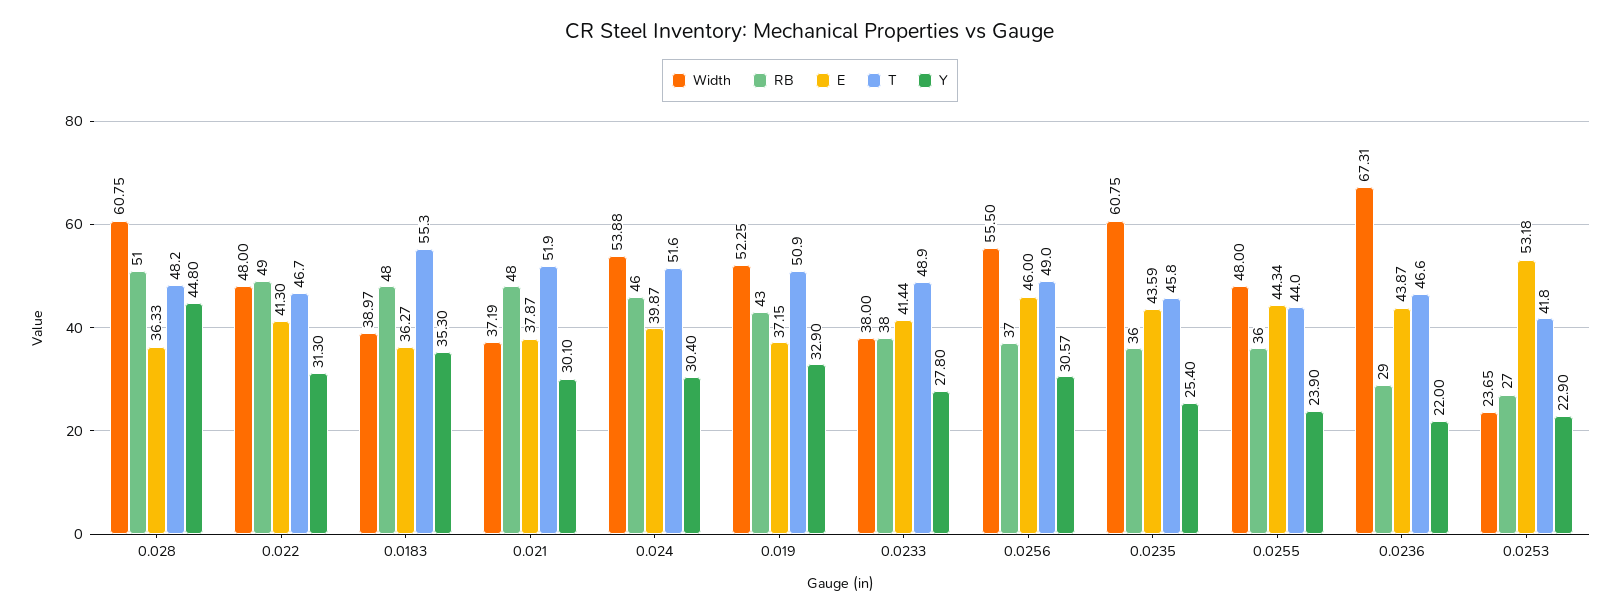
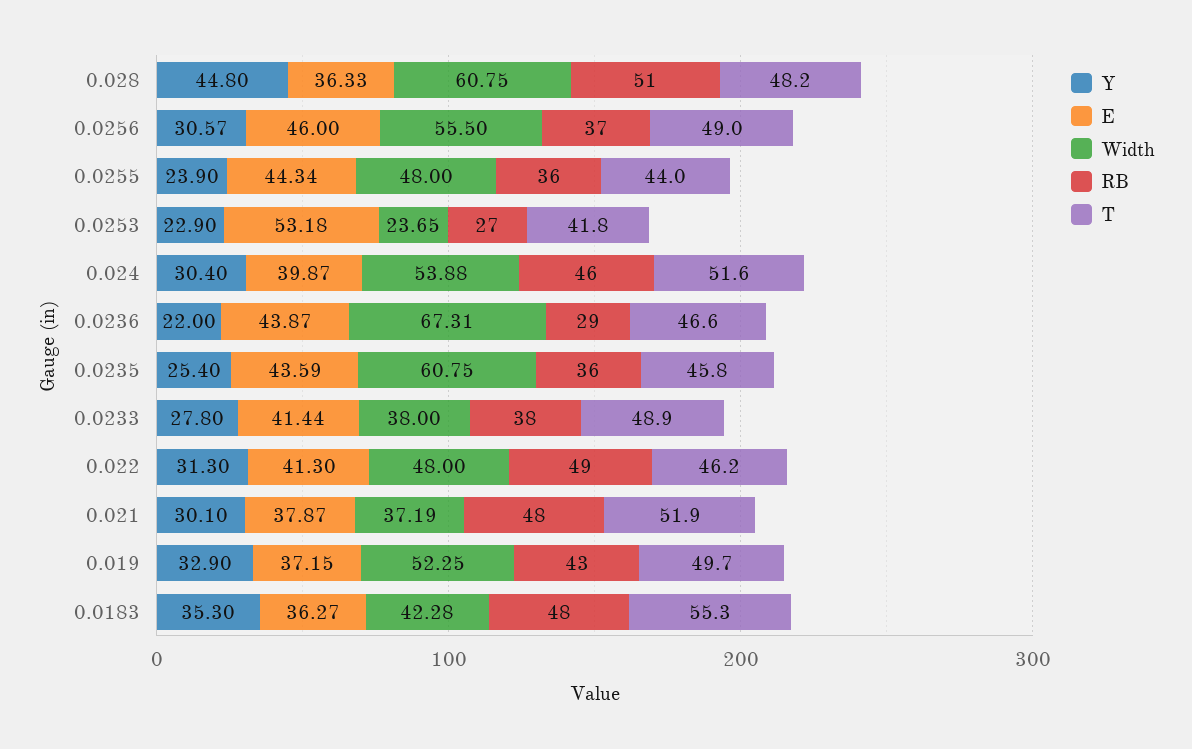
T, 0.022: 46.7 -> 46.2
Width, 0.0183: 38.97 -> 42.28
T, 0.019: 50.9 -> 49.7

